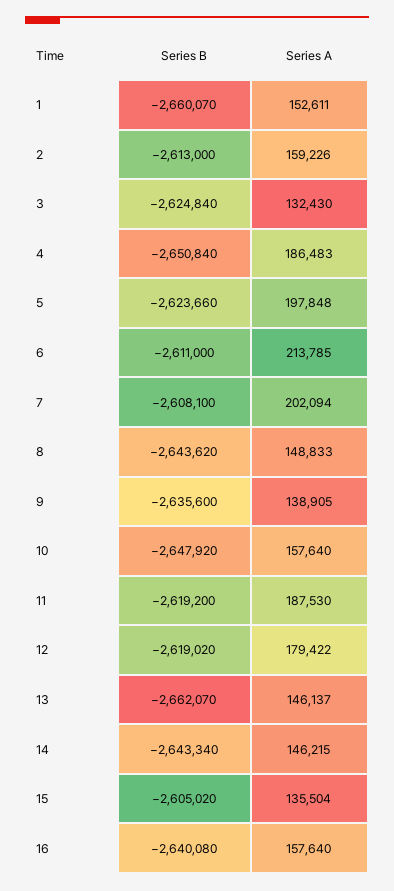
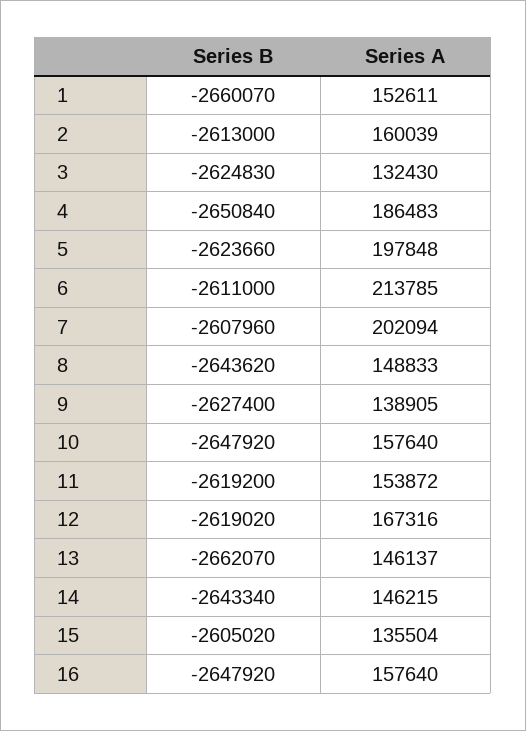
Series A, 2: 159226 -> 160039
Series B, 3: -2624840 -> -2624830
Series B, 7: -2608100 -> -2607960
Series B, 9: -2635600 -> -2627400
Series A, 11: 187530 -> 153872
Series A, 12: 179422 -> 167316
Series B, 16: -2640080 -> -2647920

